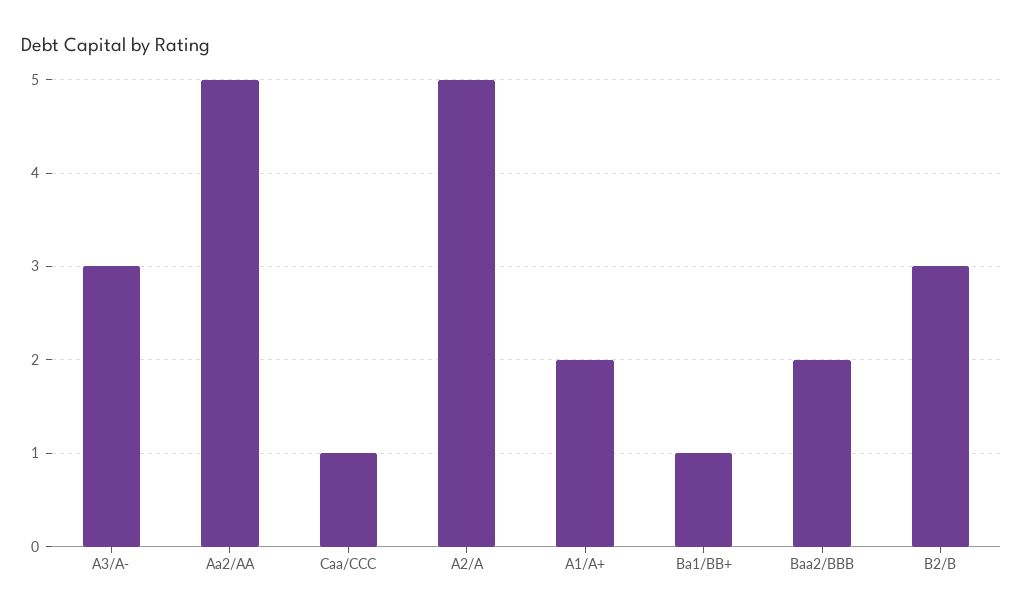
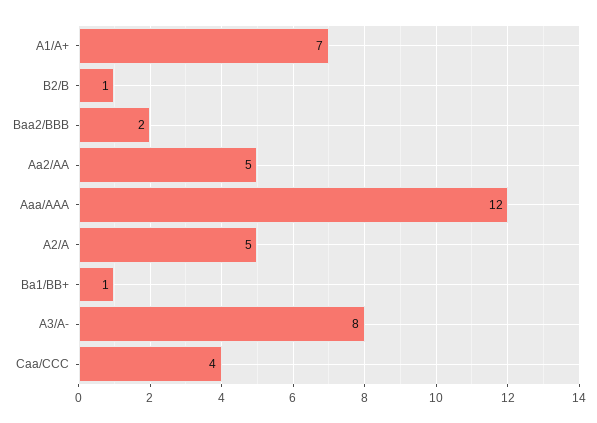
A3/A-: 3 -> 8
Caa/CCC: 1 -> 4
A1/A+: 2 -> 7
B2/B: 3 -> 1
Aaa/AAA: none -> 12

